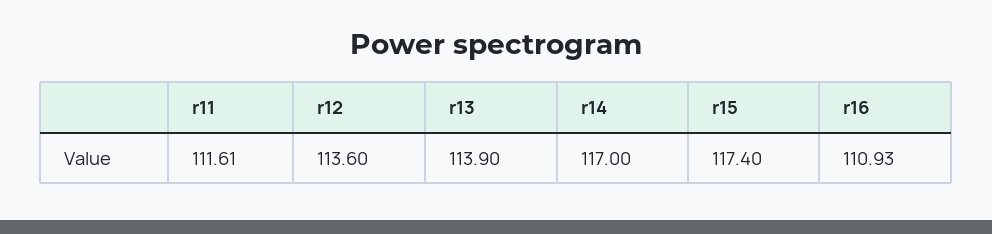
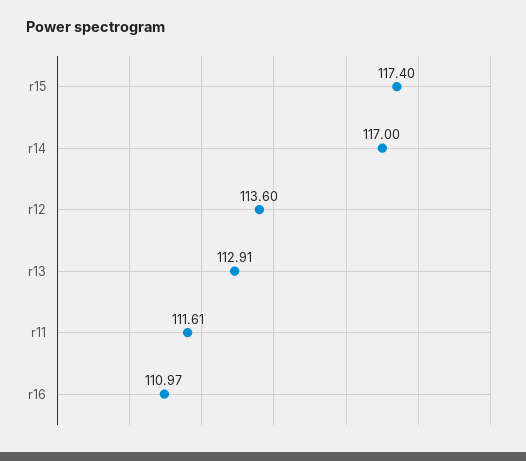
r13: 113.9 -> 112.91
r16: 110.93 -> 110.97

